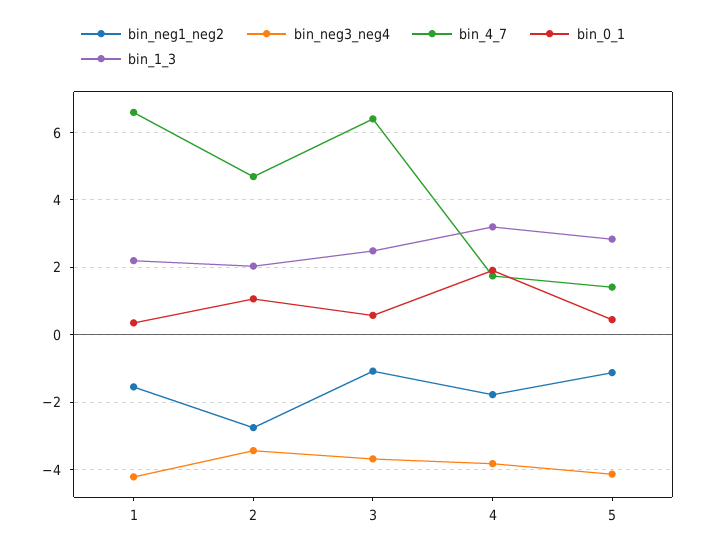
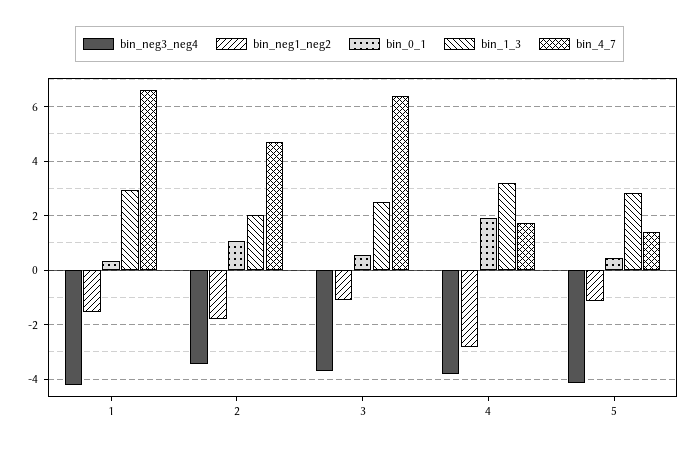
bin_1_3, 1: 2.2 -> 3
bin_neg1_neg2, 2: -2.8 -> -1.75
bin_neg1_neg2, 4: -1.8 -> -2.75

